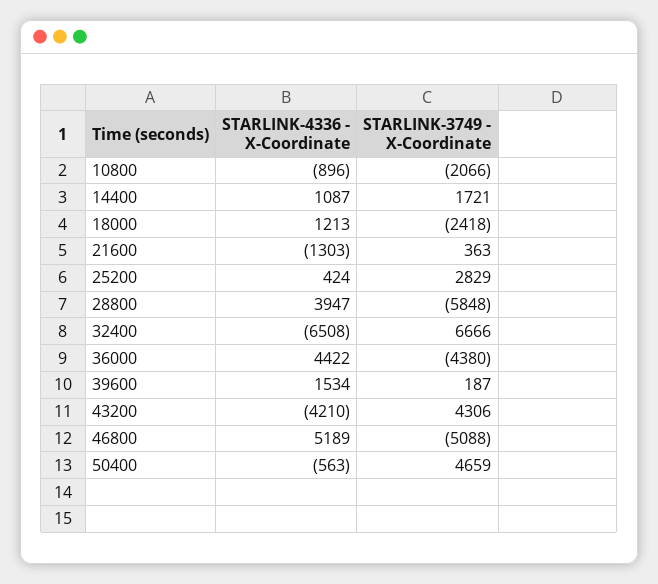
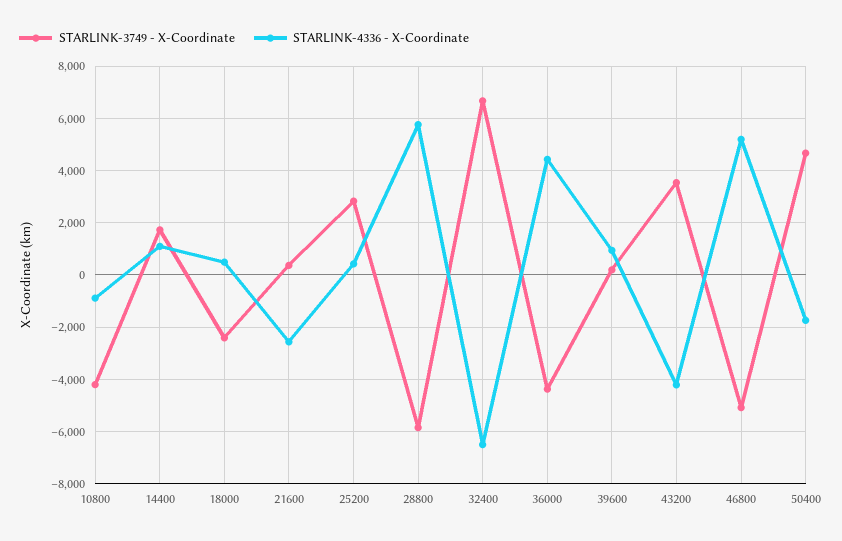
STARLINK-3749 - X-Coordinate, 10800: -2066 -> -4250
STARLINK-4336 - X-Coordinate, 18000: 1213 -> 500
STARLINK-4336 - X-Coordinate, 21600: -1303 -> -2500
STARLINK-4336 - X-Coordinate, 28800: 3947 -> 5750
STARLINK-4336 - X-Coordinate, 39600: 1534 -> 1000
STARLINK-3749 - X-Coordinate, 43200: 4306 -> 3500
STARLINK-4336 - X-Coordinate, 50400: -563 -> -1750

